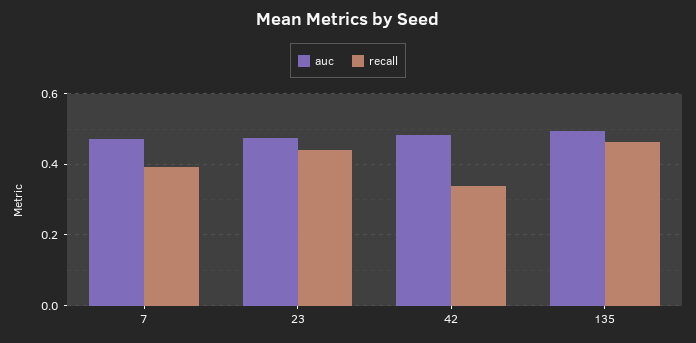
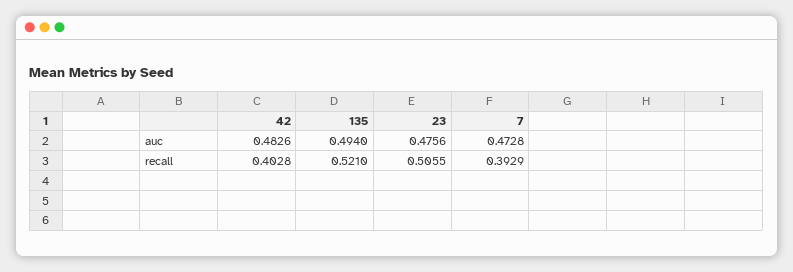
recall, 23: 0.44 -> 0.5055
recall, 42: 0.34 -> 0.4028
recall, 135: 0.46 -> 0.521

